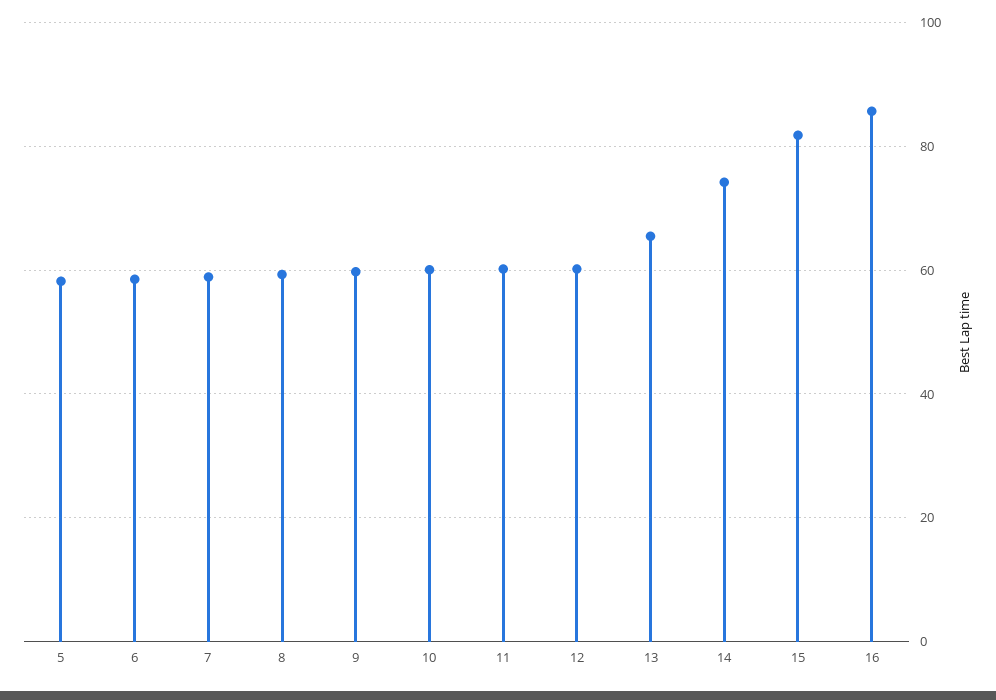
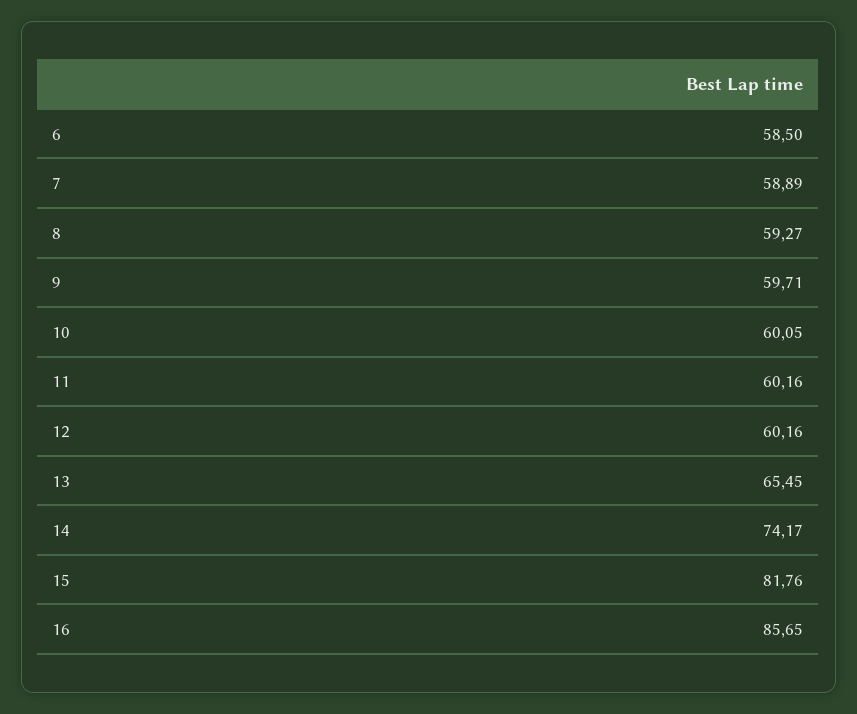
5: 58 -> none

